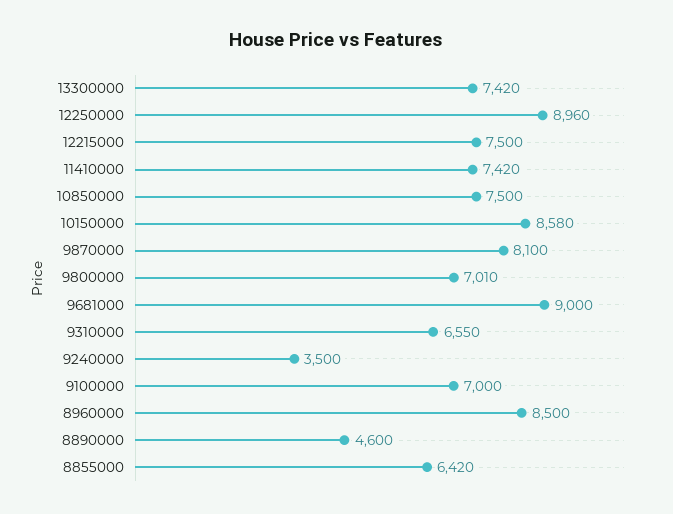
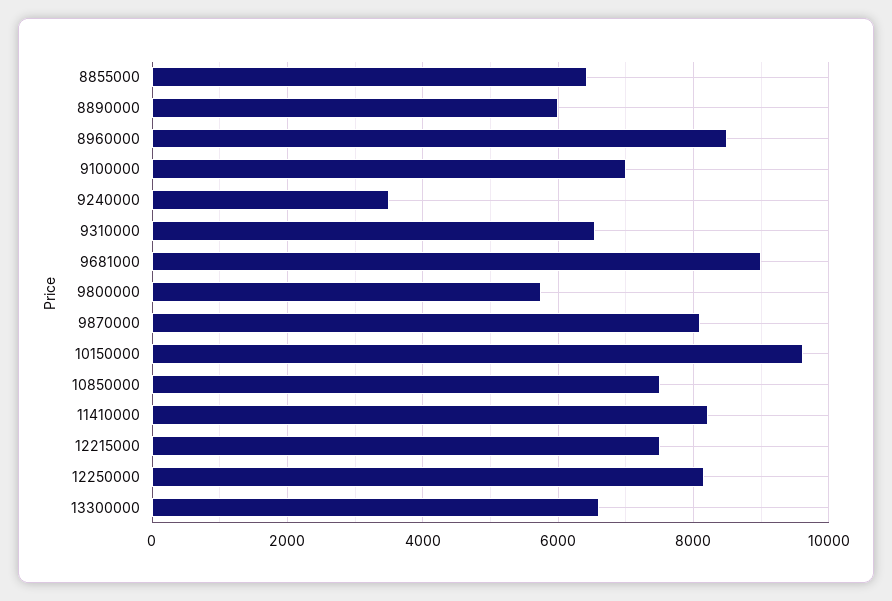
13300000: 7420 -> 6600
12250000: 8960 -> 8200
11410000: 7420 -> 8200
10150000: 8580 -> 9600
9800000: 7010 -> 5800
8890000: 4600 -> 6000

